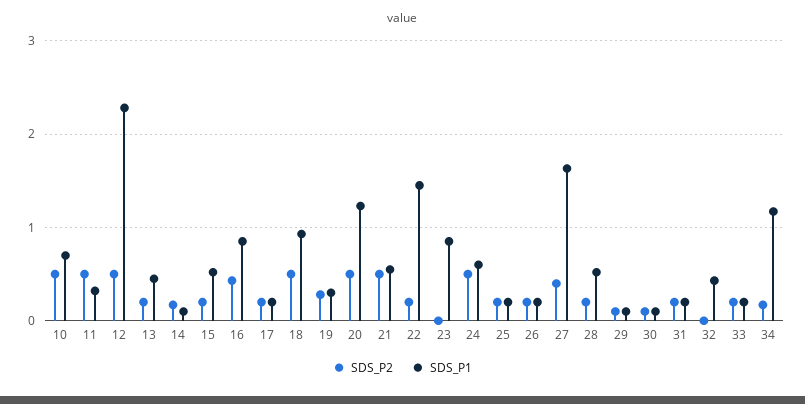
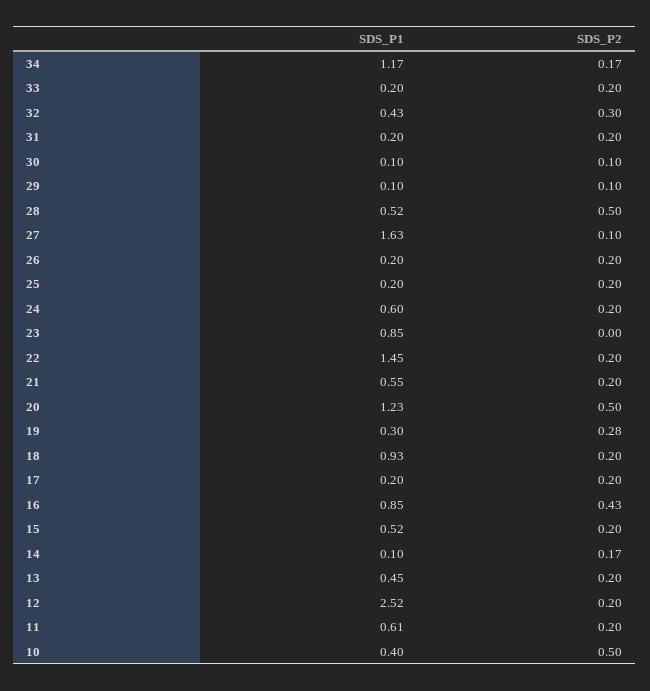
SDS_P1, 10: 0.7 -> 0.4
SDS_P2, 11: 0.5 -> 0.2
SDS_P1, 11: 0.3 -> 0.61
SDS_P2, 12: 0.5 -> 0.2
SDS_P1, 12: 2.3 -> 2.52
SDS_P2, 18: 0.5 -> 0.2
SDS_P2, 21: 0.5 -> 0.2
SDS_P2, 24: 0.5 -> 0.2
SDS_P2, 27: 0.4 -> 0.1
SDS_P2, 28: 0.2 -> 0.5
SDS_P2, 32: 0 -> 0.3

